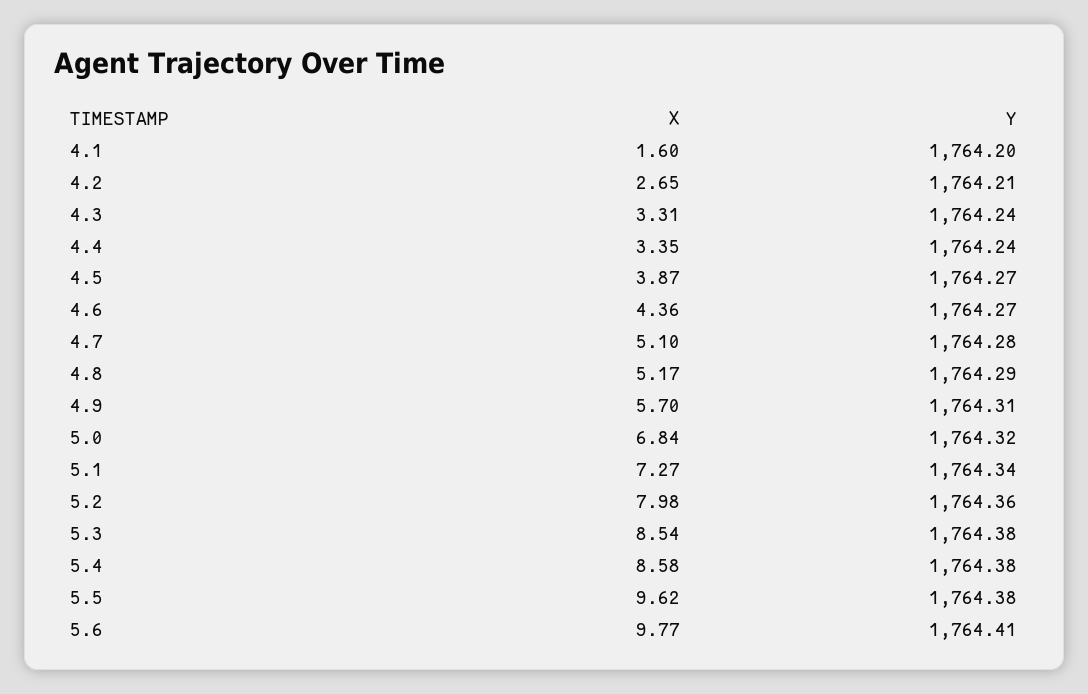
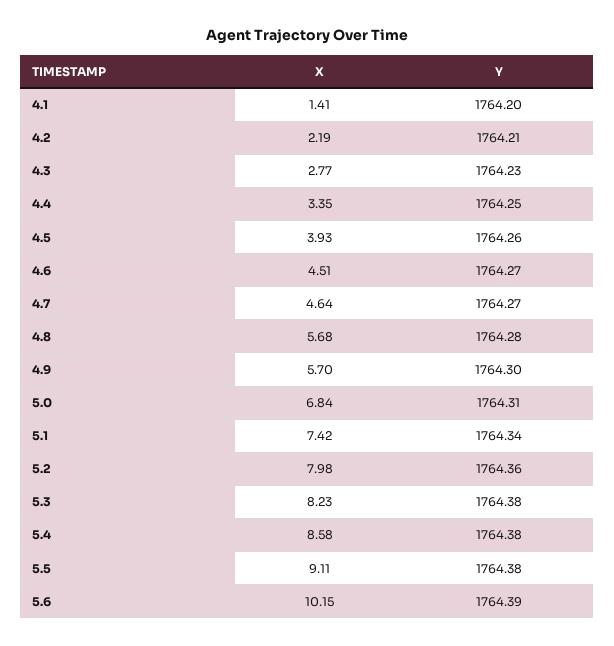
X, 4.1: 1.6 -> 1.41
X, 4.2: 2.65 -> 2.19
X, 4.3: 3.31 -> 2.77
Y, 4.3: 1764.24 -> 1764.23
Y, 4.4: 1764.24 -> 1764.25
X, 4.5: 3.87 -> 3.93
Y, 4.5: 1764.27 -> 1764.26
X, 4.6: 4.36 -> 4.51
X, 4.7: 5.1 -> 4.64
Y, 4.7: 1764.28 -> 1764.27
X, 4.8: 5.17 -> 5.68
Y, 4.8: 1764.29 -> 1764.28
Y, 4.9: 1764.31 -> 1764.3
Y, 5.0: 1764.32 -> 1764.31
X, 5.1: 7.27 -> 7.42
X, 5.3: 8.54 -> 8.23
X, 5.5: 9.62 -> 9.11
X, 5.6: 9.77 -> 10.15
Y, 5.6: 1764.41 -> 1764.39

